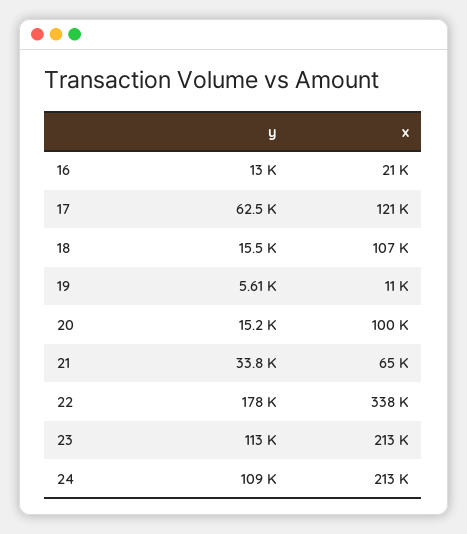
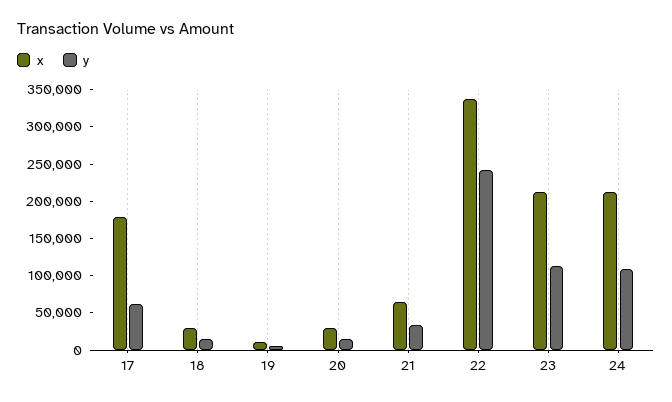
y, 16: 13000 -> none
x, 16: 21000 -> none
x, 17: 121000 -> 175000
x, 18: 107000 -> 25000
x, 20: 100000 -> 25000
y, 22: 178000 -> 250000

